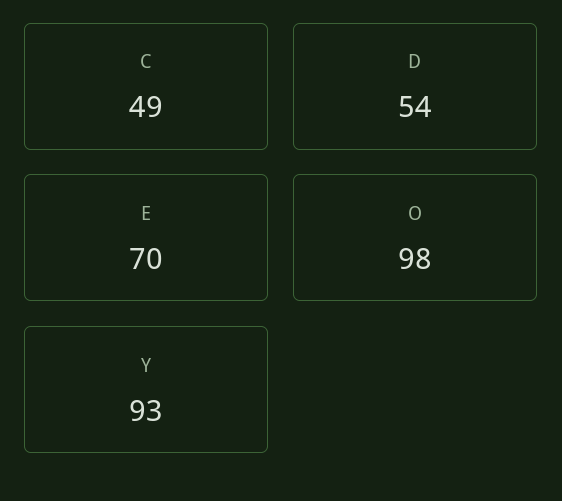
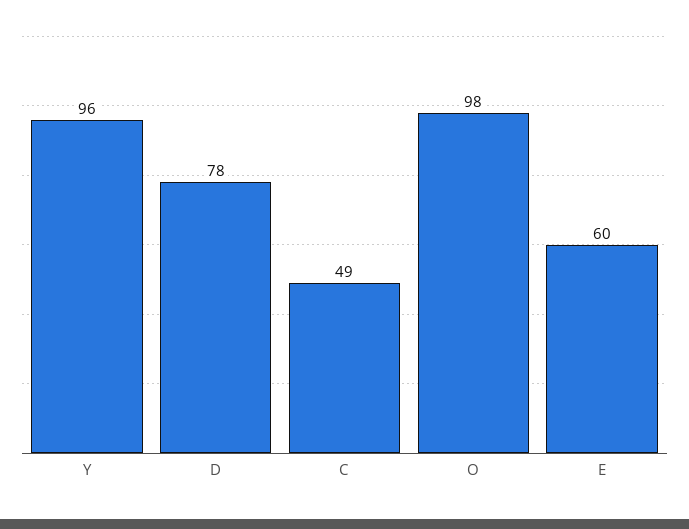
D: 54 -> 78
E: 70 -> 60
Y: 93 -> 96

